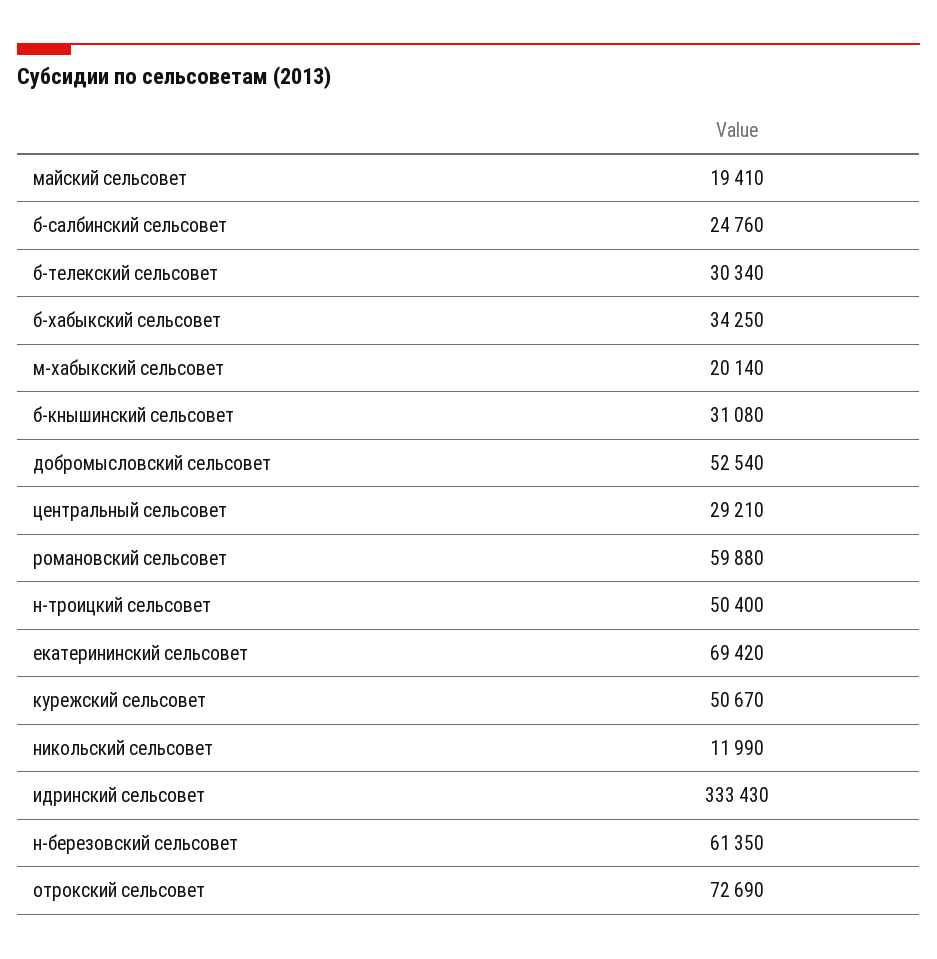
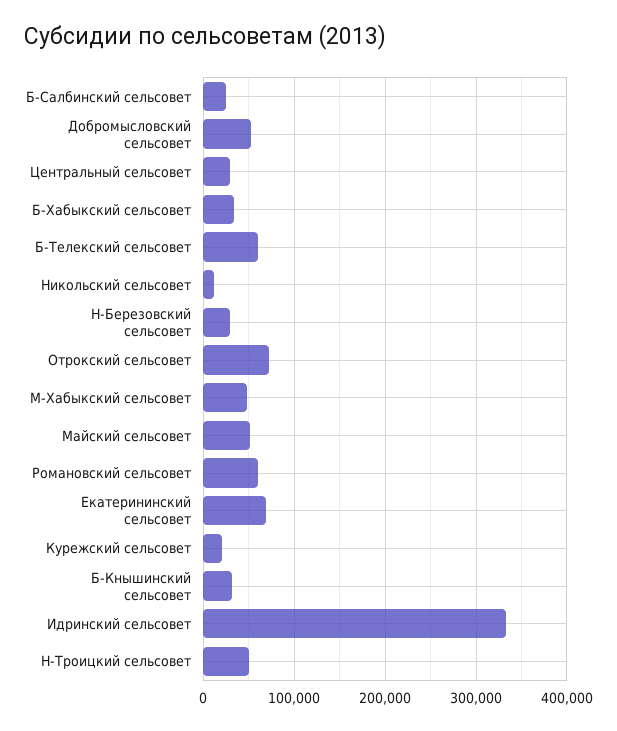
майский сельсовет: 19410 -> 50000
б-телекский сельсовет: 30340 -> 60000
м-хабыкский сельсовет: 20140 -> 50000
курежский сельсовет: 50670 -> 20000
н-березовский сельсовет: 61350 -> 30000

